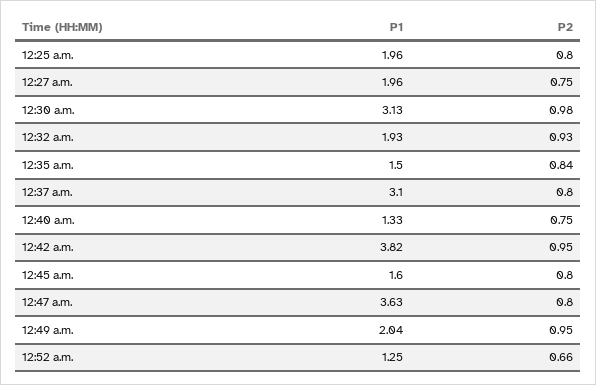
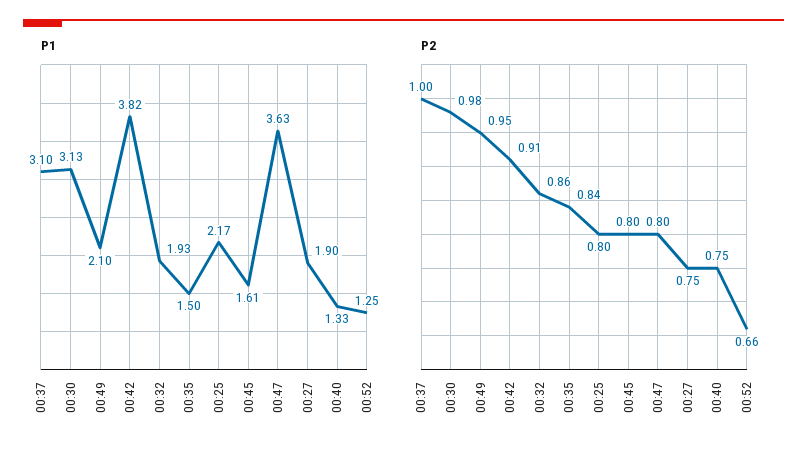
P1, 12:25 a.m.: 1.96 -> 2.17
P1, 12:27 a.m.: 1.96 -> 1.9
P2, 12:32 a.m.: 0.93 -> 0.86
P2, 12:37 a.m.: 0.8 -> 1
P2, 12:42 a.m.: 0.95 -> 0.91
P1, 12:45 a.m.: 1.6 -> 1.61
P1, 12:49 a.m.: 2.04 -> 2.1

